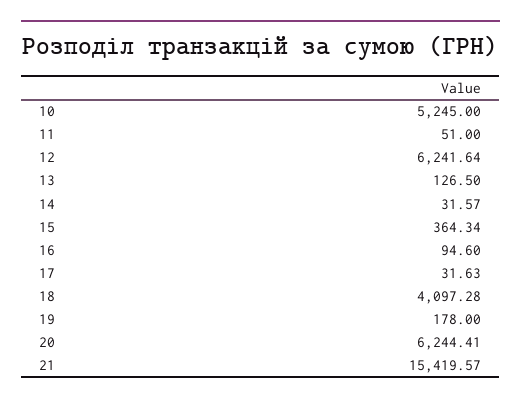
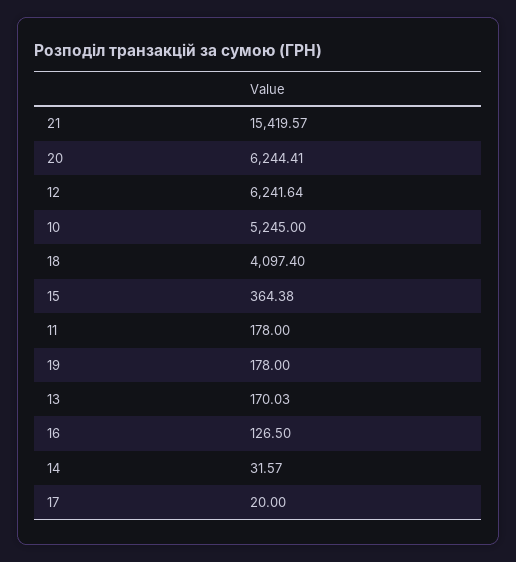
11: 51 -> 178
13: 126.5 -> 170.03
15: 364.34 -> 364.38
16: 94.6 -> 126.5
17: 31.63 -> 20
18: 4097.28 -> 4097.4

